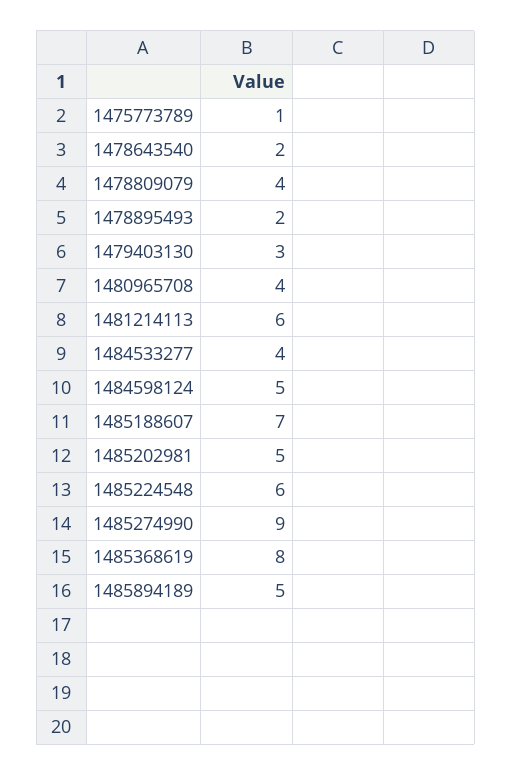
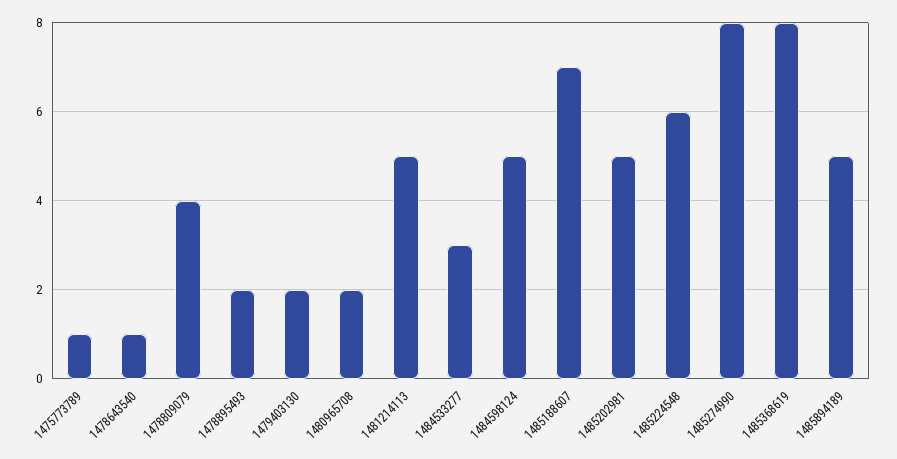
1478643540: 2 -> 1
1479403130: 3 -> 2
1480965708: 4 -> 2
1481214113: 6 -> 5
1484533277: 4 -> 3
1485274990: 9 -> 8

